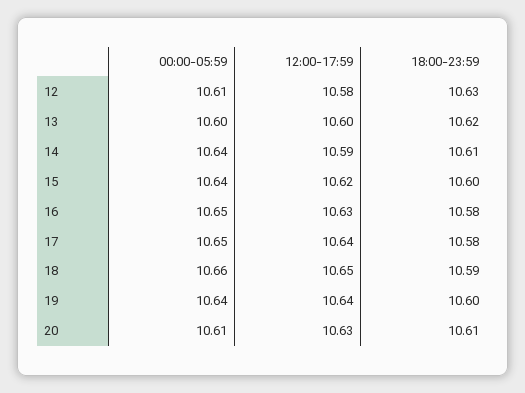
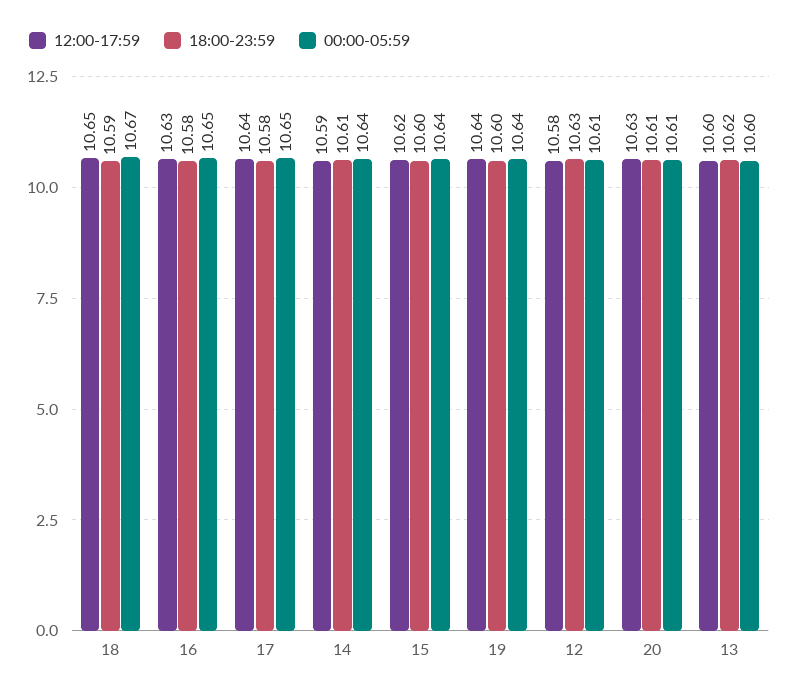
00:00-05:59, 18: 10.66 -> 10.67

